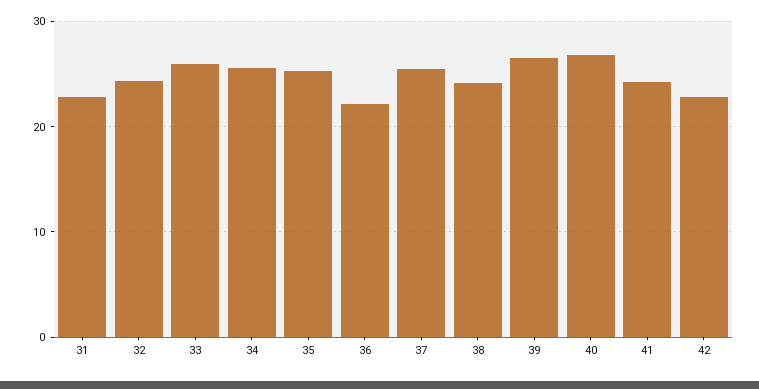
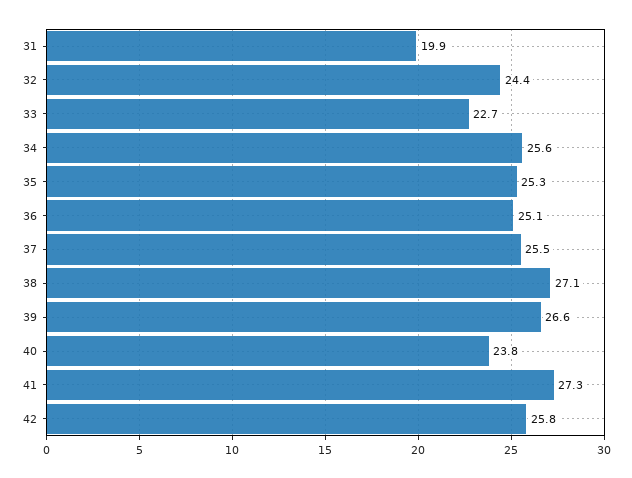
31: 23 -> 19.9
33: 26 -> 22.7
36: 22 -> 25.1
38: 24 -> 27.1
40: 27 -> 23.8
41: 24 -> 27.3
42: 23 -> 25.8

